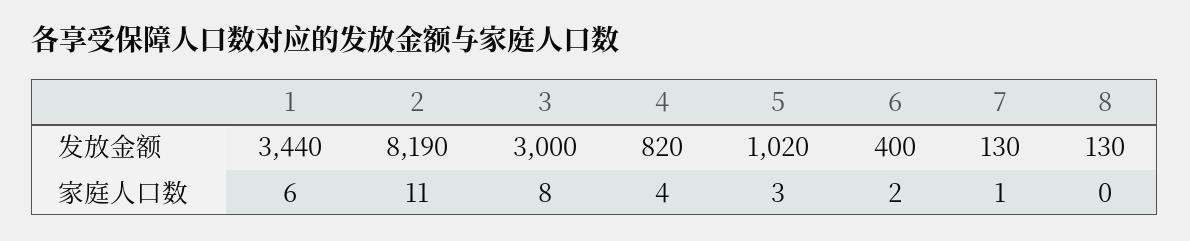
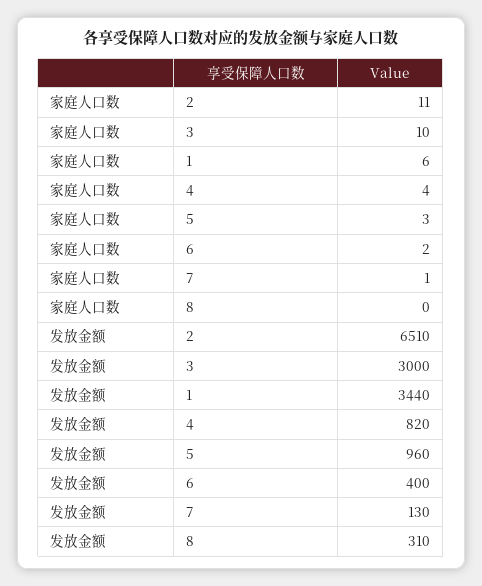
2, 发放金额: 8190 -> 6510
5, 发放金额: 1020 -> 960
8, 发放金额: 130 -> 310
3, 家庭人口数: 8 -> 10

